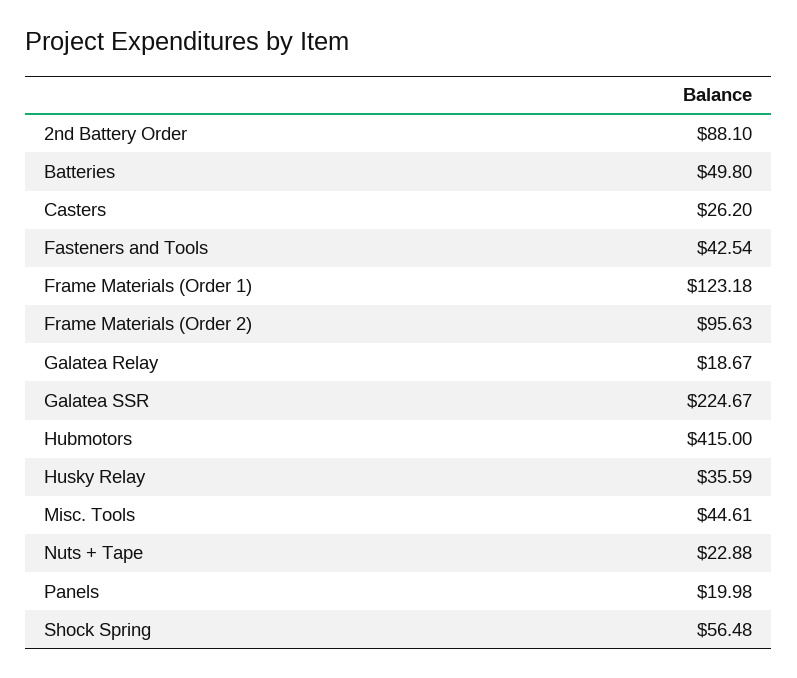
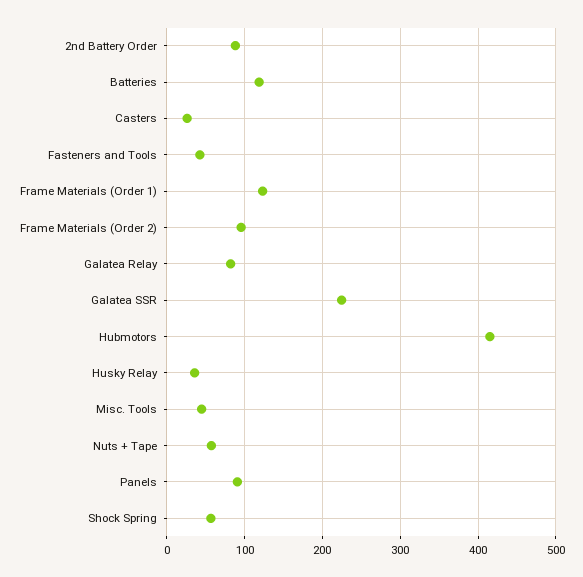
Batteries: 49.8 -> 120
Galatea Relay: 18.67 -> 80
Nuts + Tape: 22.88 -> 60
Panels: 19.98 -> 90

